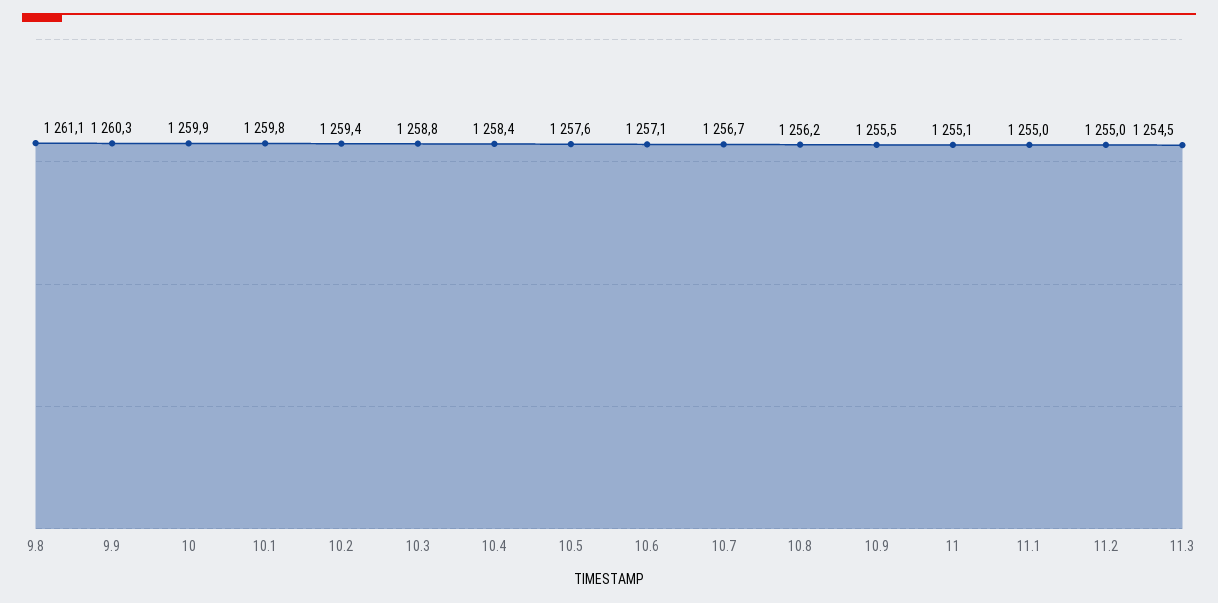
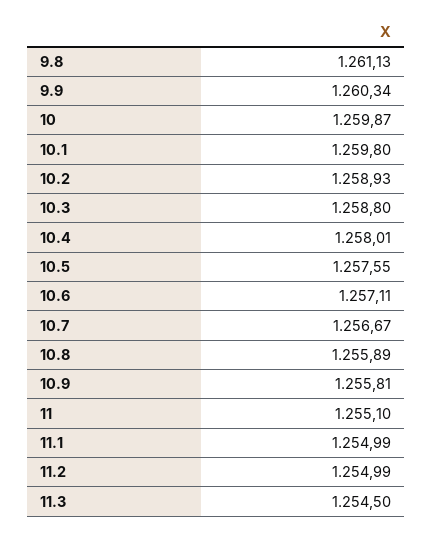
10.2: 1259.4 -> 1258.93
10.4: 1258.4 -> 1258.01
10.8: 1256.2 -> 1255.89
10.9: 1255.5 -> 1255.81

